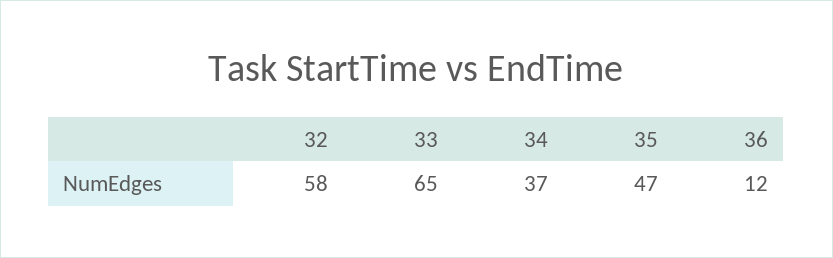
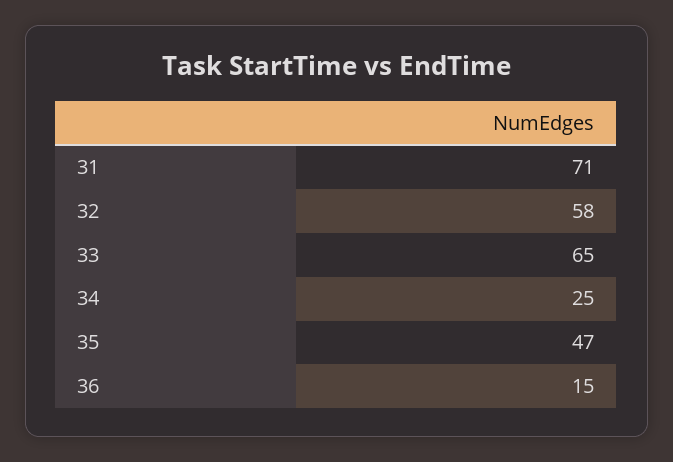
34: 37 -> 25
36: 12 -> 15
31: none -> 71

